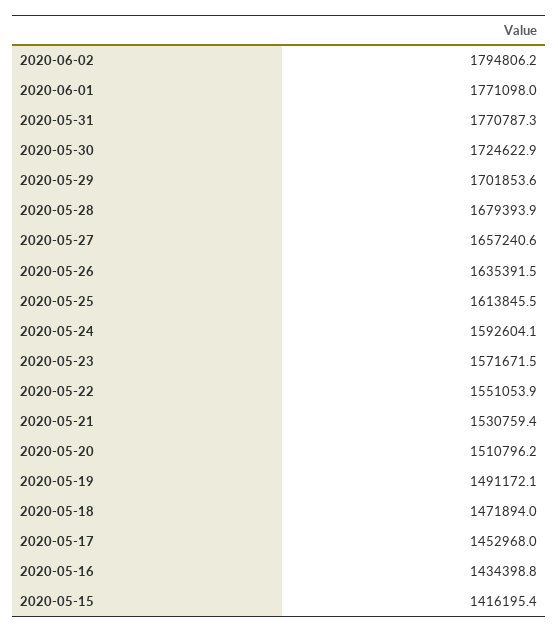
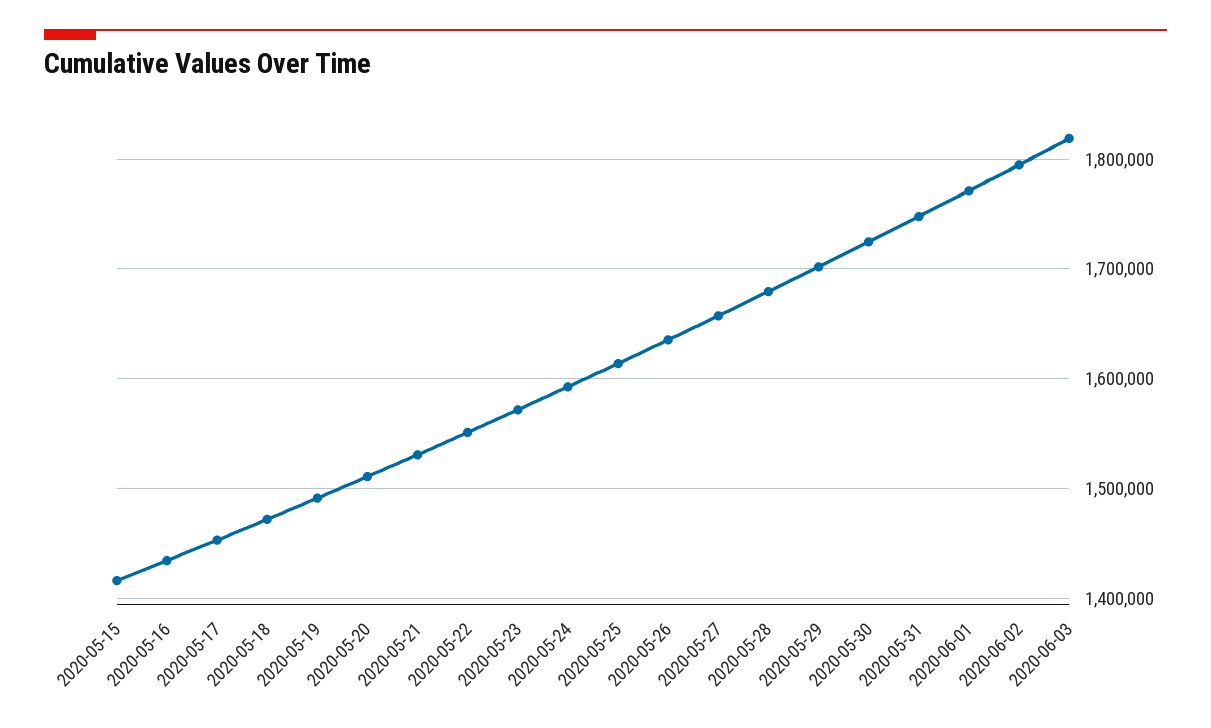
2020-05-31: 1770787.3 -> 1750000
2020-06-03: none -> 1820000

